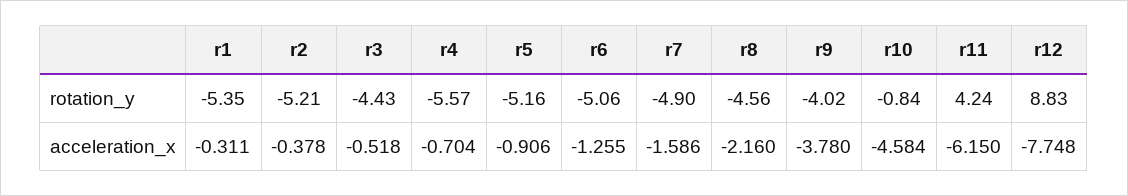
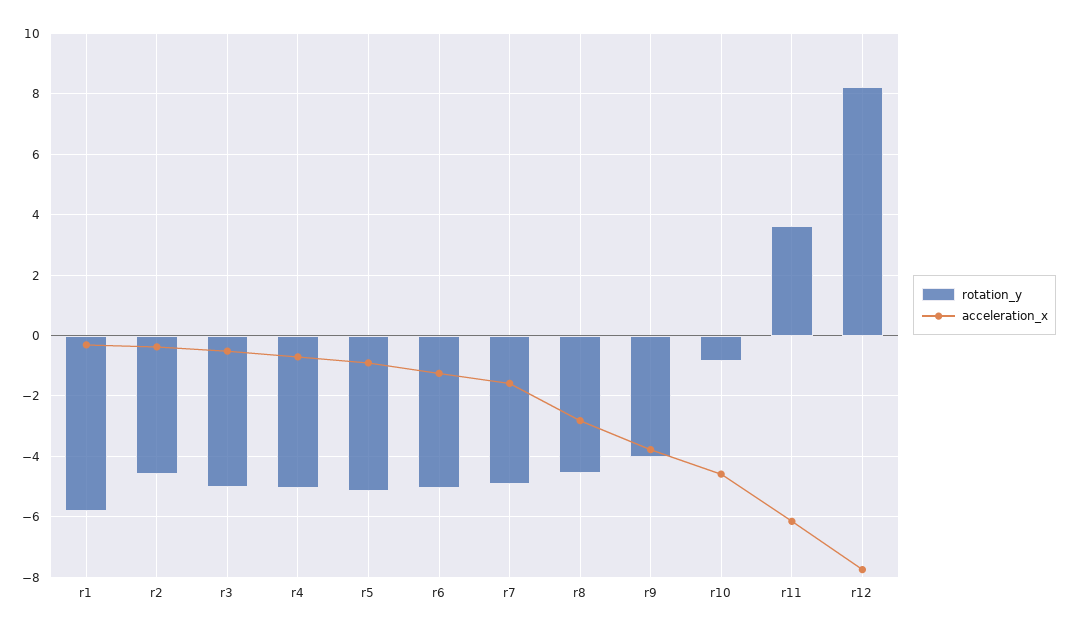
rotation_y, r1: -5.35 -> -5.8
rotation_y, r2: -5.21 -> -4.6
rotation_y, r3: -4.43 -> -5
rotation_y, r4: -5.57 -> -5
rotation_y, r11: 4.24 -> 3.6
rotation_y, r12: 8.83 -> 8.2
acceleration_x, r8: -2.16 -> -2.8

